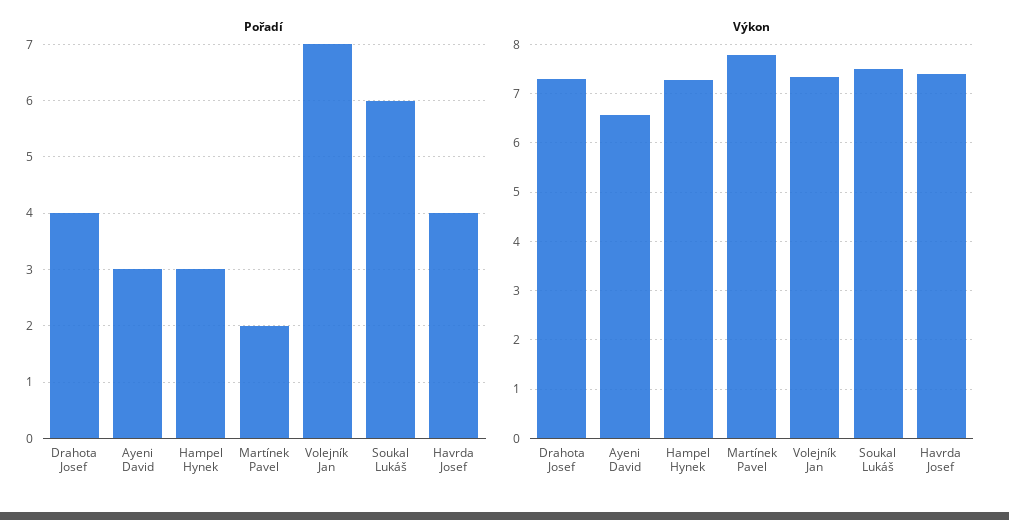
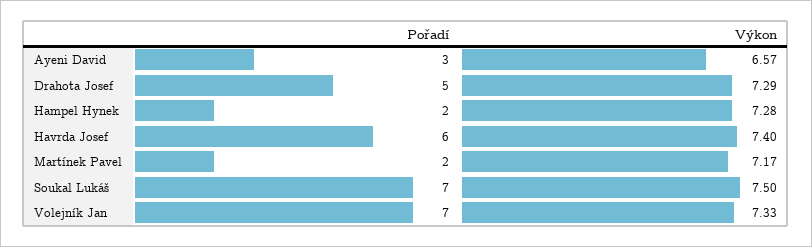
Pořadí, Drahota Josef: 4 -> 5
Pořadí, Hampel Hynek: 3 -> 2
Pořadí, Soukal Lukáš: 6 -> 7
Pořadí, Havrda Josef: 4 -> 6
Výkon, Martínek Pavel: 7.8 -> 7.17

